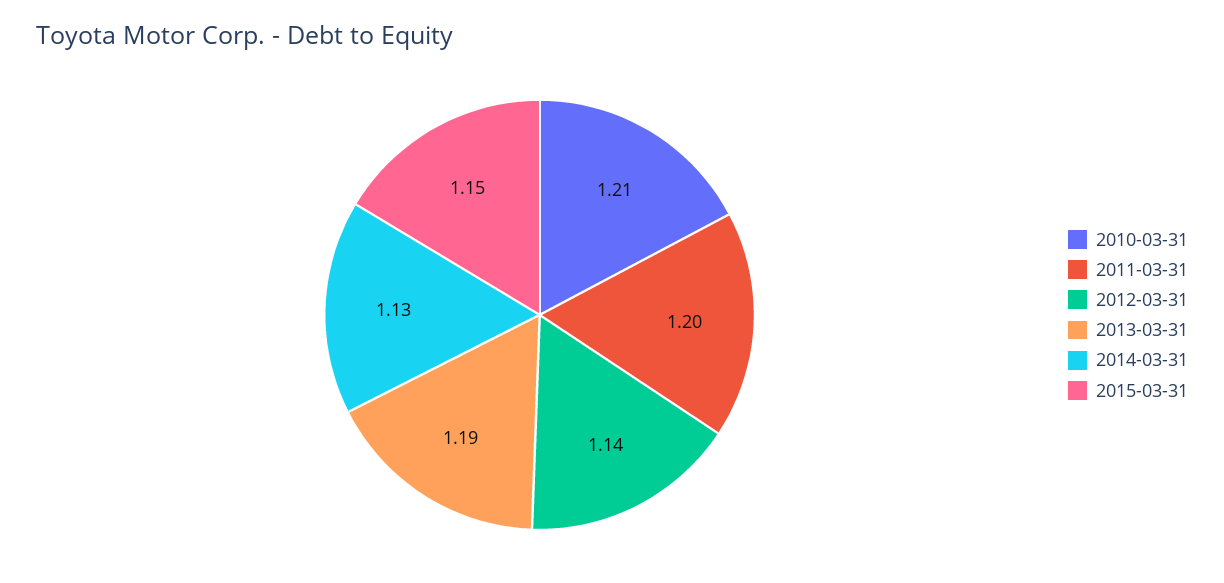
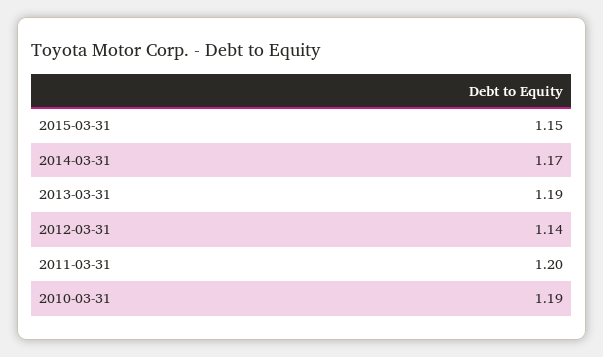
2010-03-31: 1.21 -> 1.19
2014-03-31: 1.13 -> 1.17

